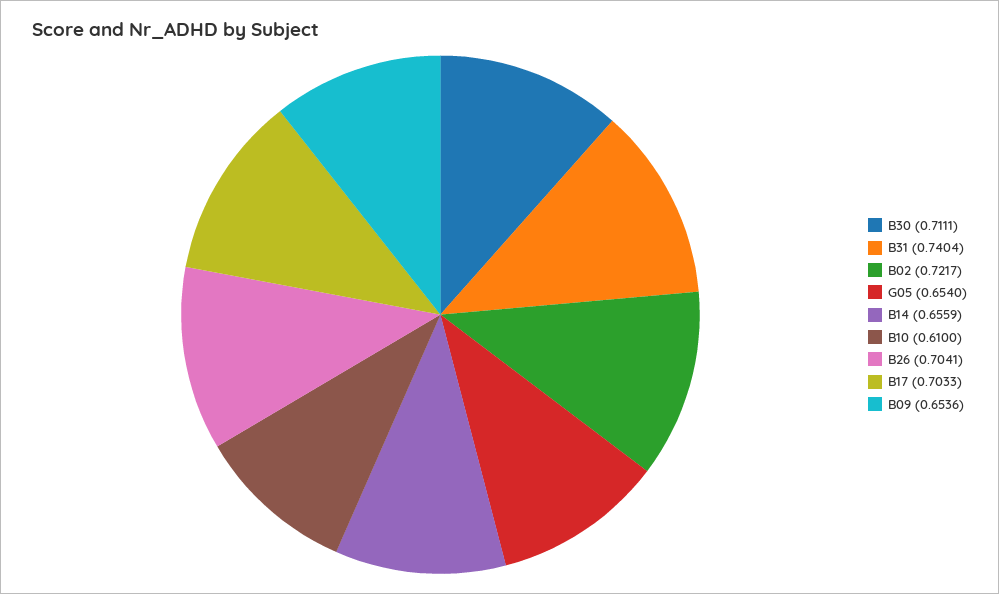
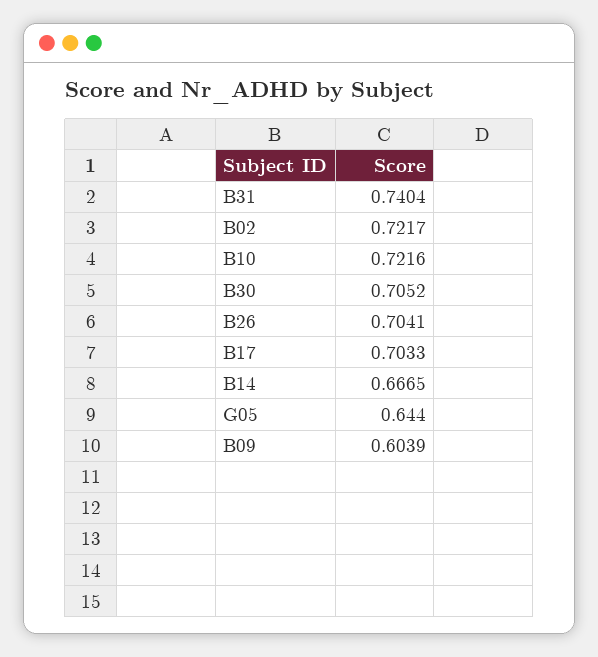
B30: 0.7111 -> 0.7052
G05: 0.654 -> 0.644
B14: 0.6559 -> 0.6665
B10: 0.61 -> 0.7216
B09: 0.6536 -> 0.6039

